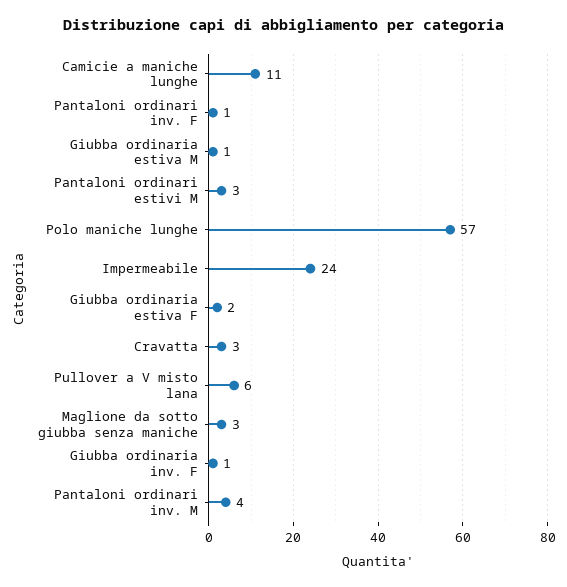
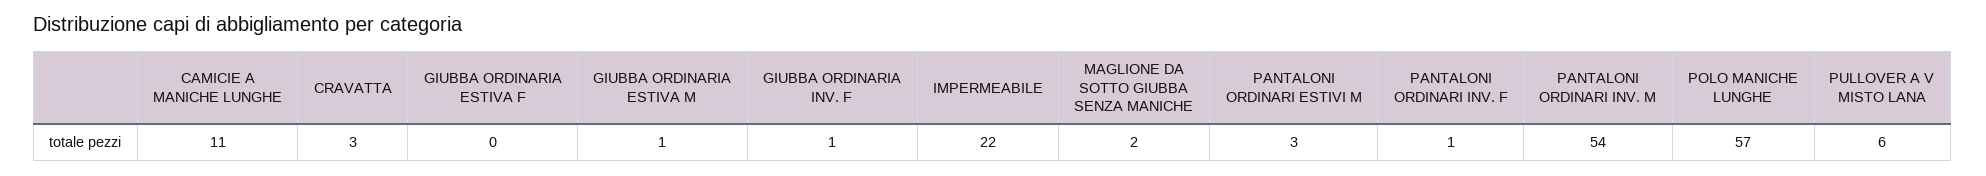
Impermeabile: 24 -> 22
Giubba ordinaria estiva F: 2 -> 0
Maglione da sotto giubba senza maniche: 3 -> 2
Pantaloni ordinari inv. M: 4 -> 54

